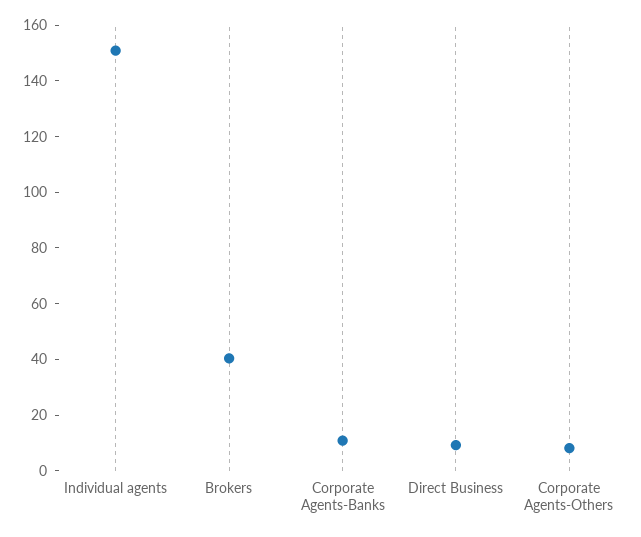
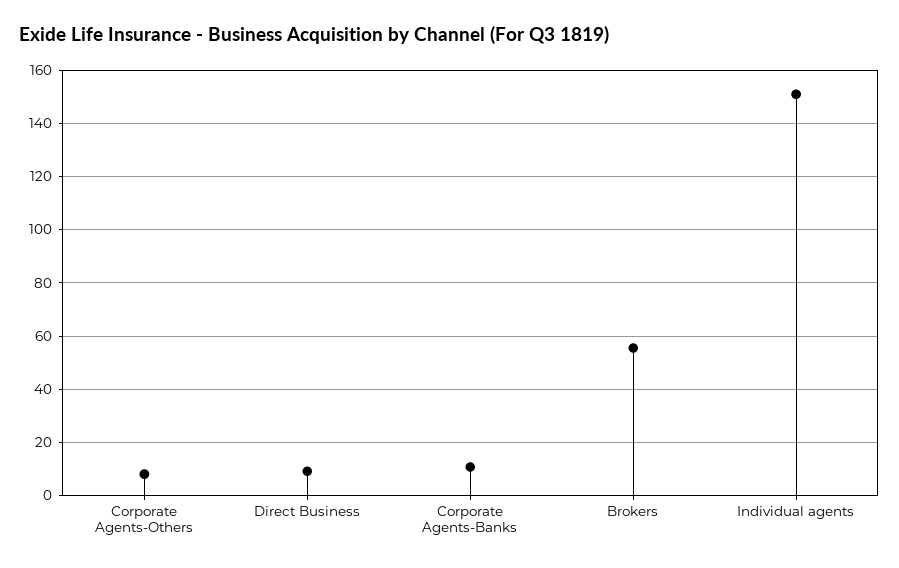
Brokers: 40 -> 55

